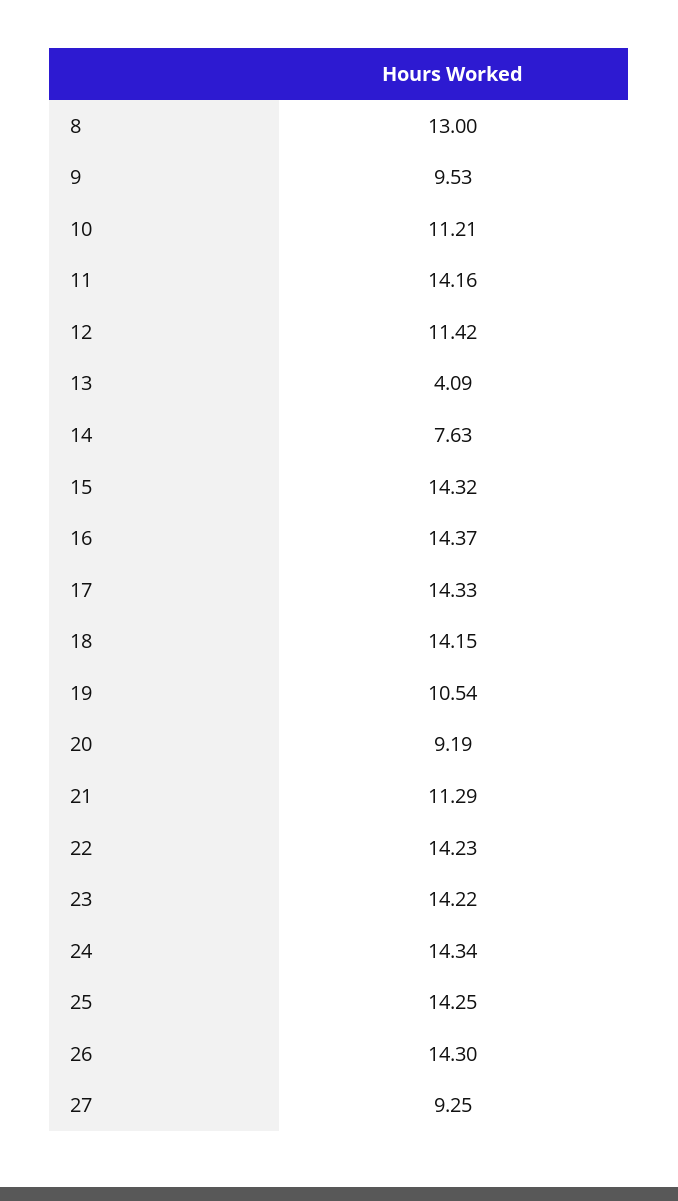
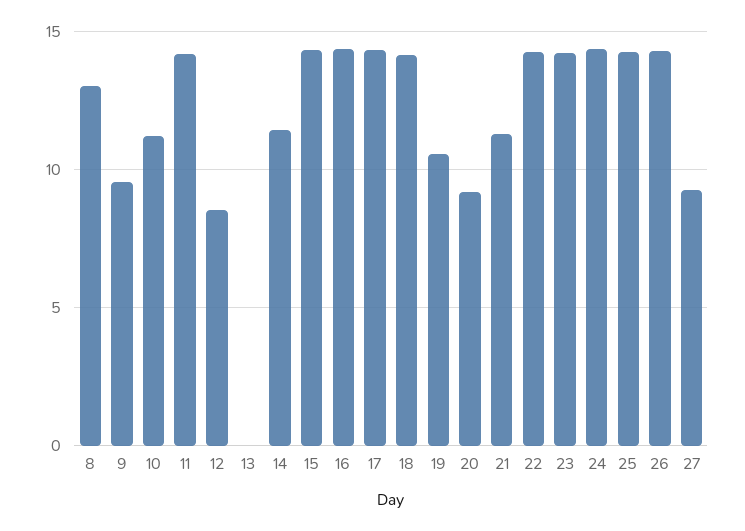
12: 11.42 -> 8.5
13: 4.09 -> 0
14: 7.63 -> 11.5

